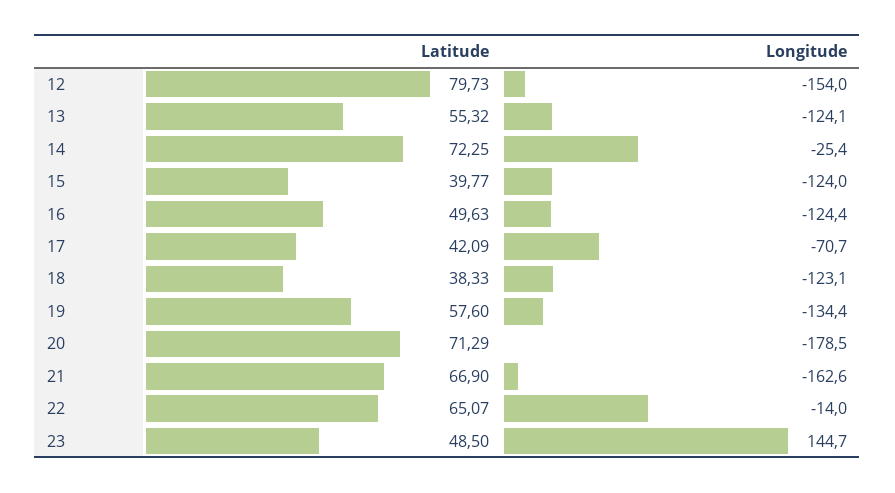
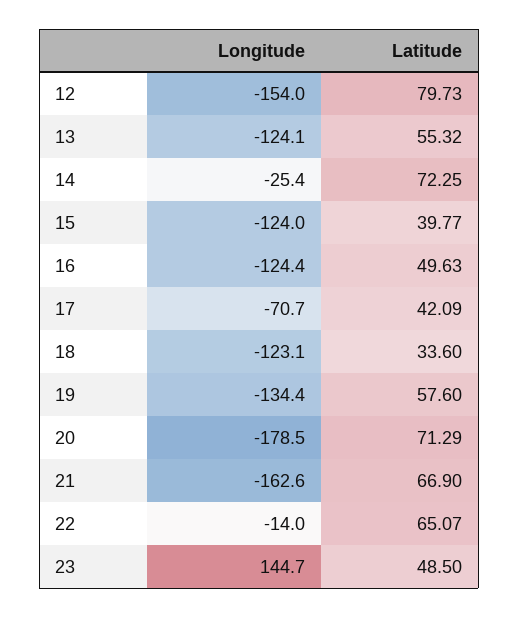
Latitude, 18: 38.33 -> 33.6

